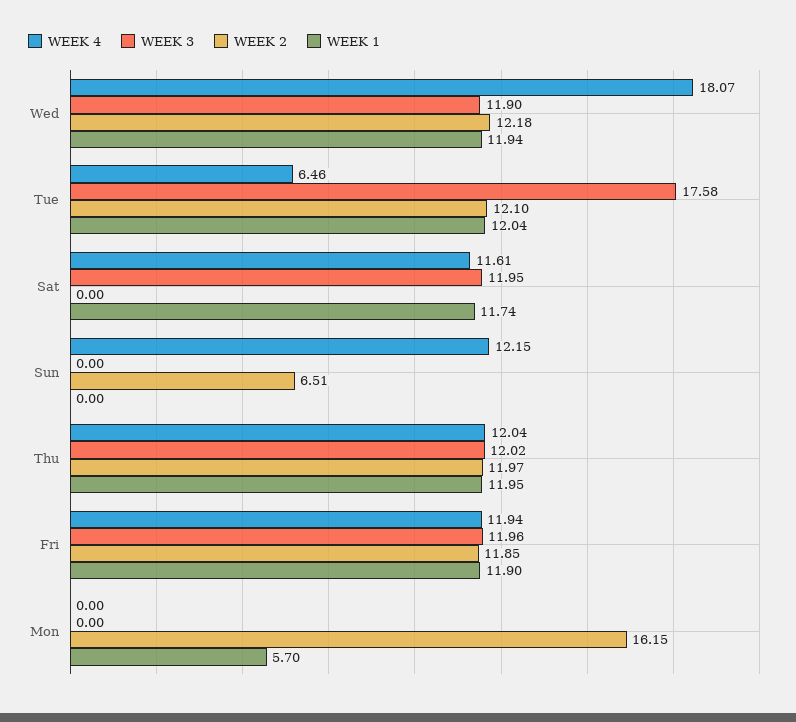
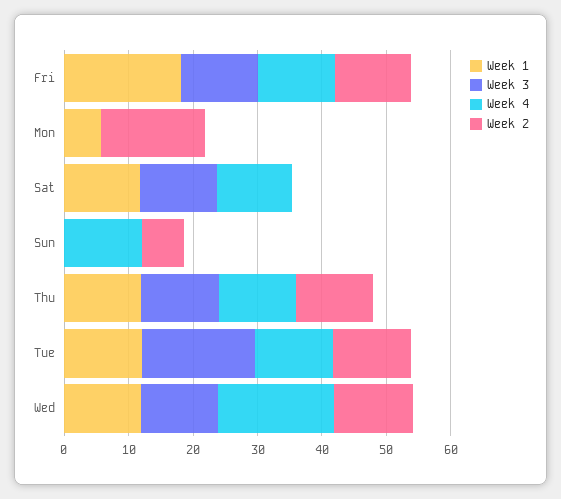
WEEK 4, Tue: 6.46 -> 12
WEEK 1, Fri: 11.9 -> 18

